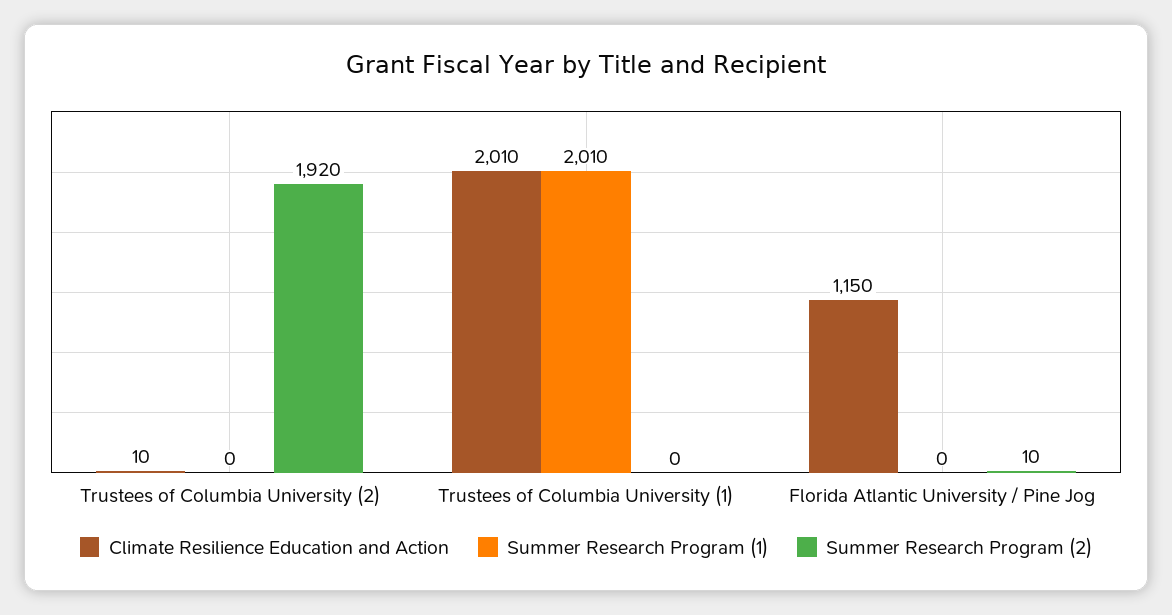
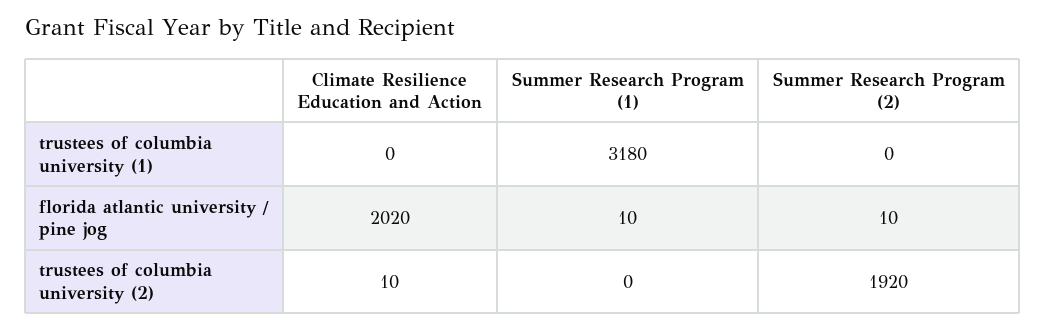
Climate Resilience Education and Action, Trustees of Columbia University (1): 2010 -> 0
Summer Research Program (1), Trustees of Columbia University (1): 2010 -> 3180
Climate Resilience Education and Action, Florida Atlantic University / Pine Jog: 1150 -> 2020
Summer Research Program (1), Florida Atlantic University / Pine Jog: 0 -> 10

